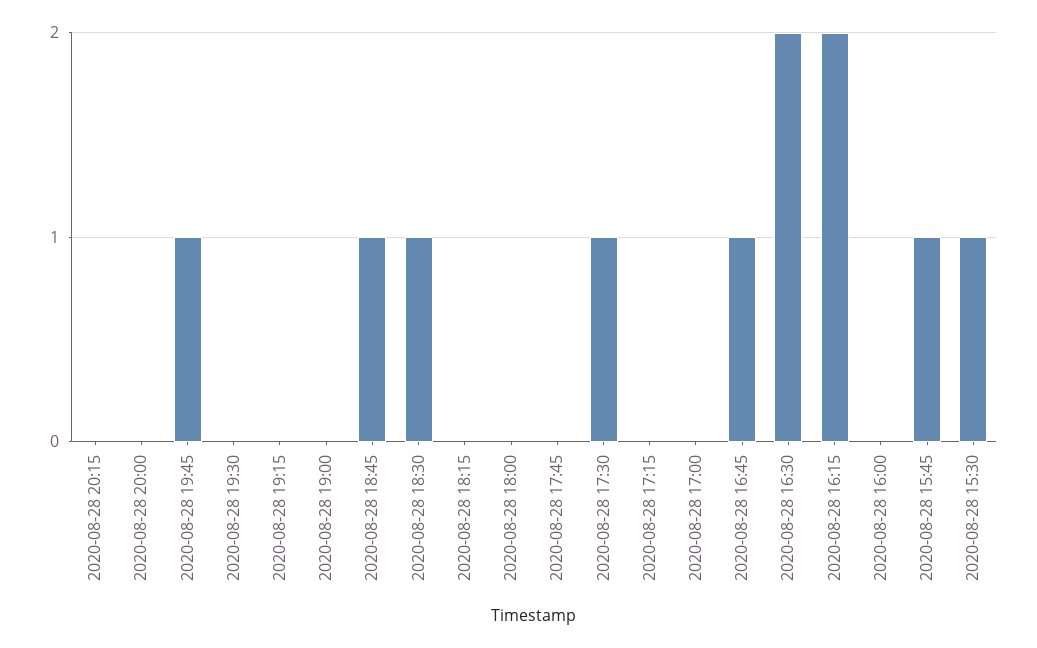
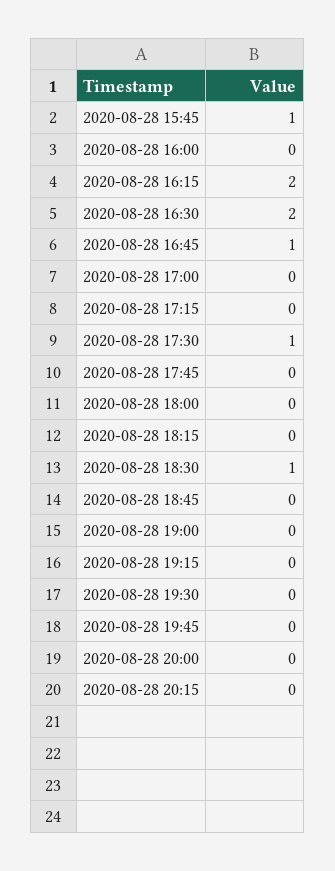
2020-08-28 19:45: 1 -> 0
2020-08-28 18:45: 1 -> 0
2020-08-28 15:30: 1 -> none

